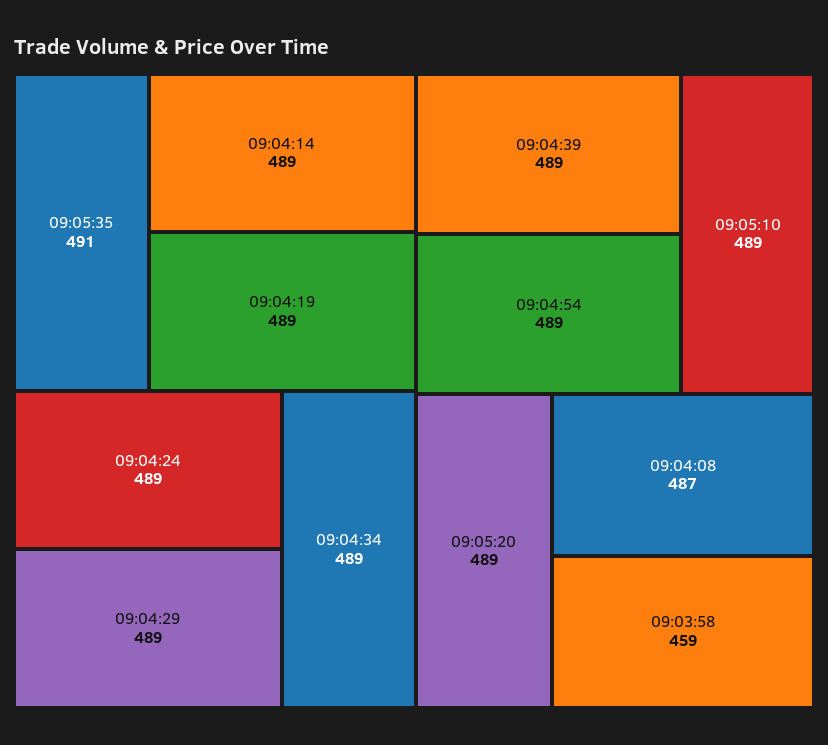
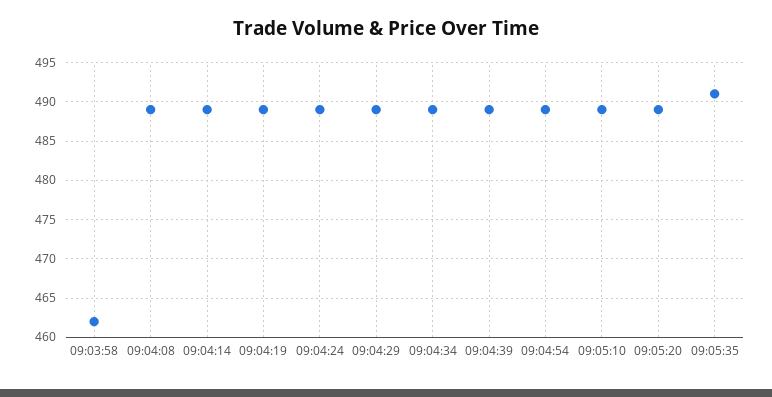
09:04:08: 487 -> 489
09:03:58: 459 -> 462

